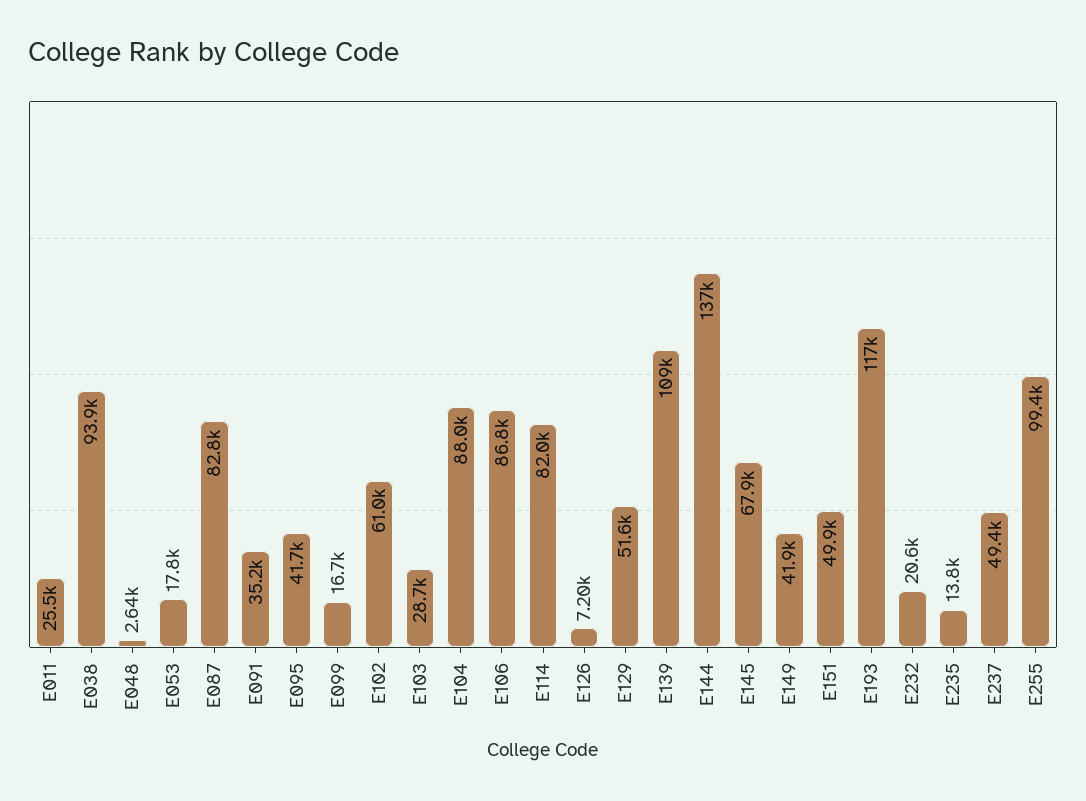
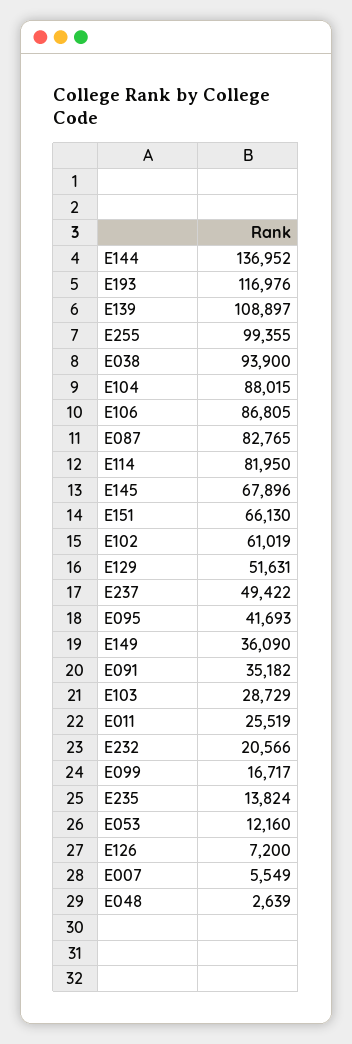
E053: 17800 -> 12160
E149: 41900 -> 36090
E151: 49900 -> 66130
E007: none -> 5549

